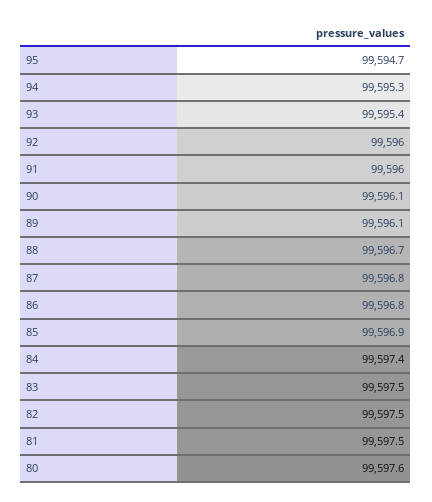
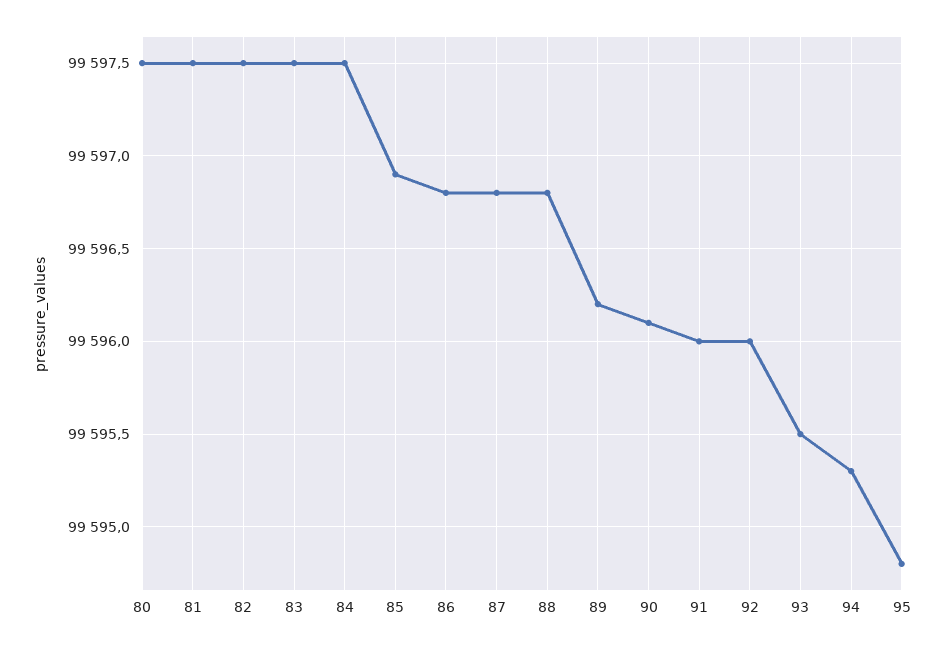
95: 99594.7 -> 99594.8
93: 99595.4 -> 99595.5
89: 99596.1 -> 99596.2
88: 99596.7 -> 99596.8
84: 99597.4 -> 99597.5
80: 99597.6 -> 99597.5

